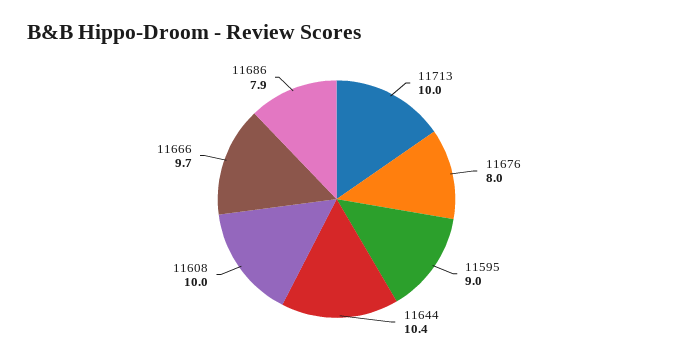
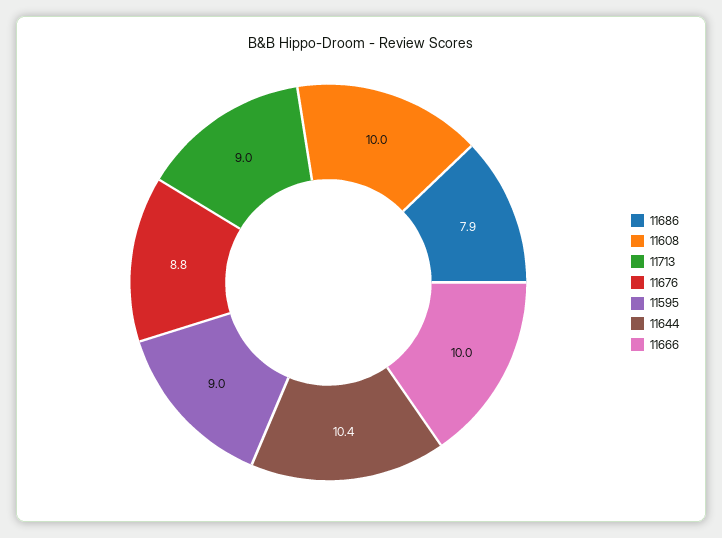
11713: 10 -> 9
11676: 8 -> 8.8
11666: 9.7 -> 10

